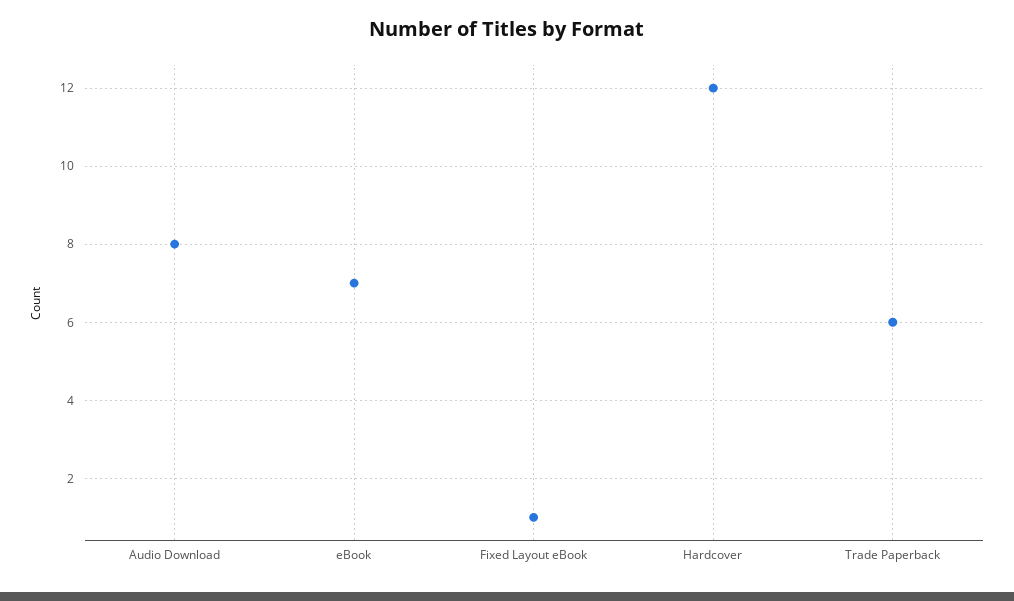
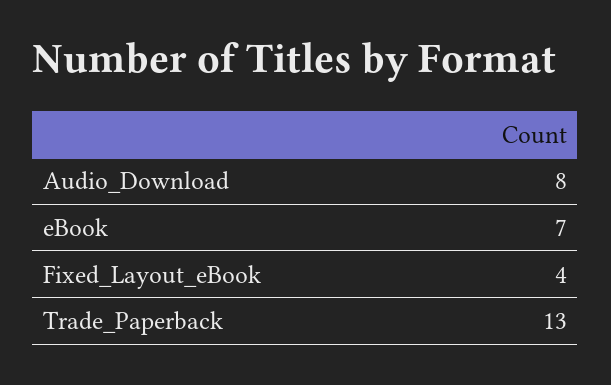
Fixed Layout eBook: 1 -> 4
Hardcover: 12 -> none
Trade Paperback: 6 -> 13

